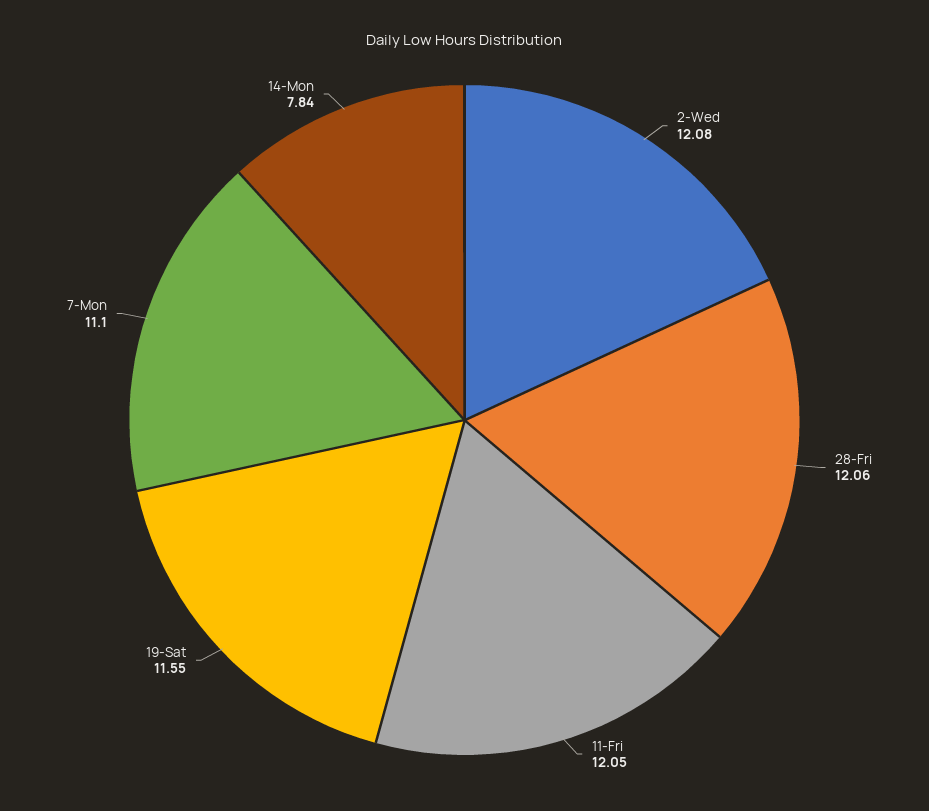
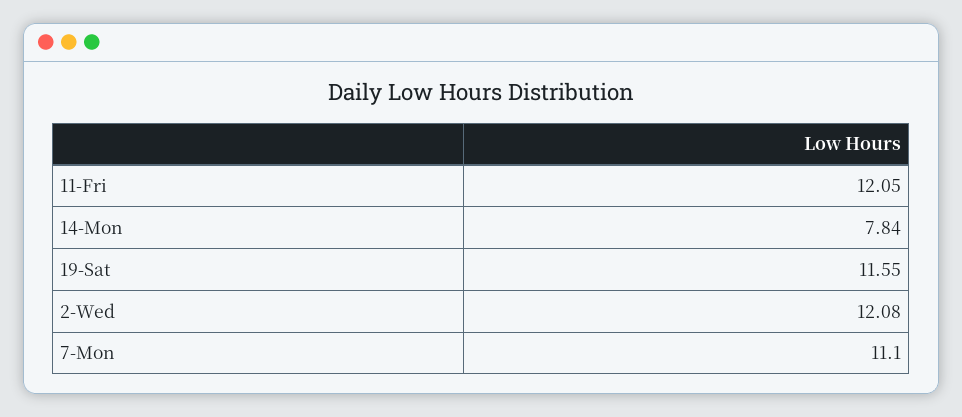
28-Fri: 12.06 -> none

